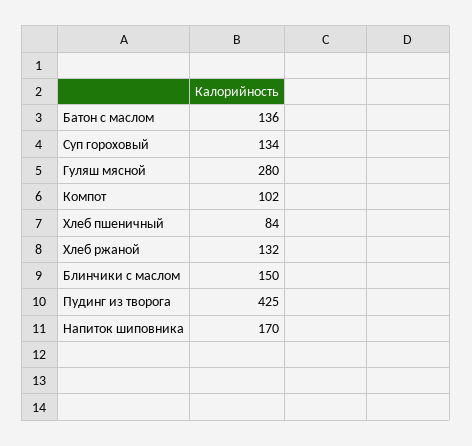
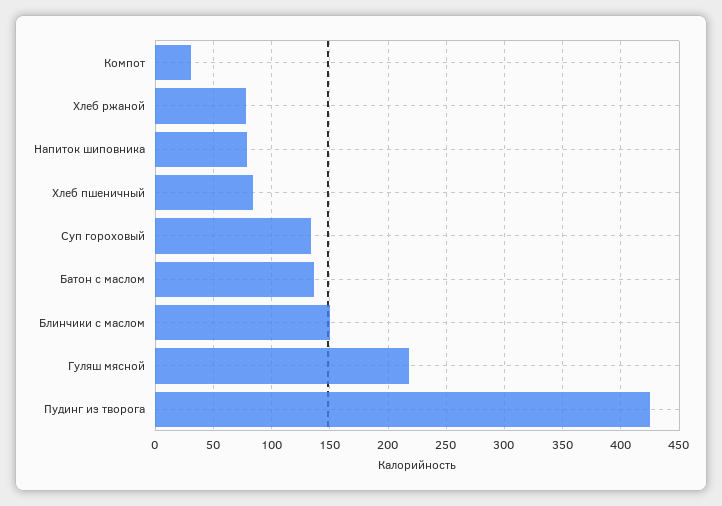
Гуляш мясной: 280 -> 220
Компот: 102 -> 30
Хлеб ржаной: 132 -> 80
Напиток шиповника: 170 -> 80

